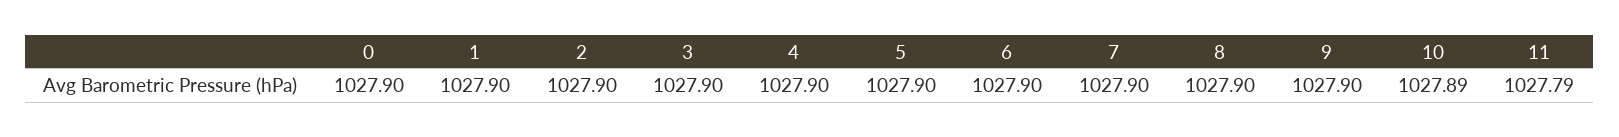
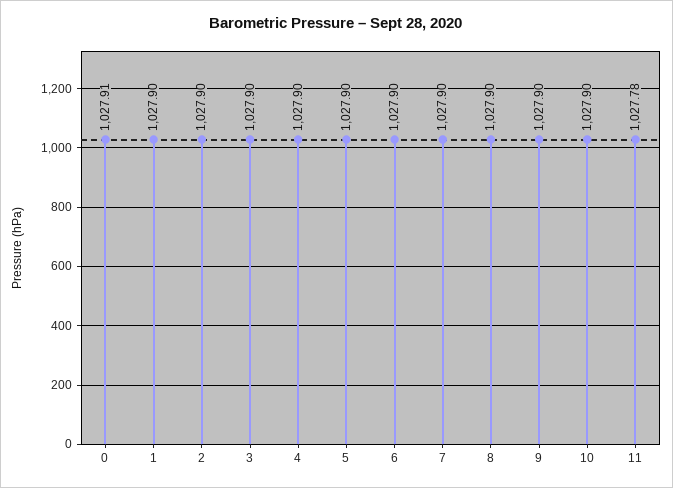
0: 1027.9 -> 1027.91
10: 1027.89 -> 1027.9
11: 1027.79 -> 1027.78

